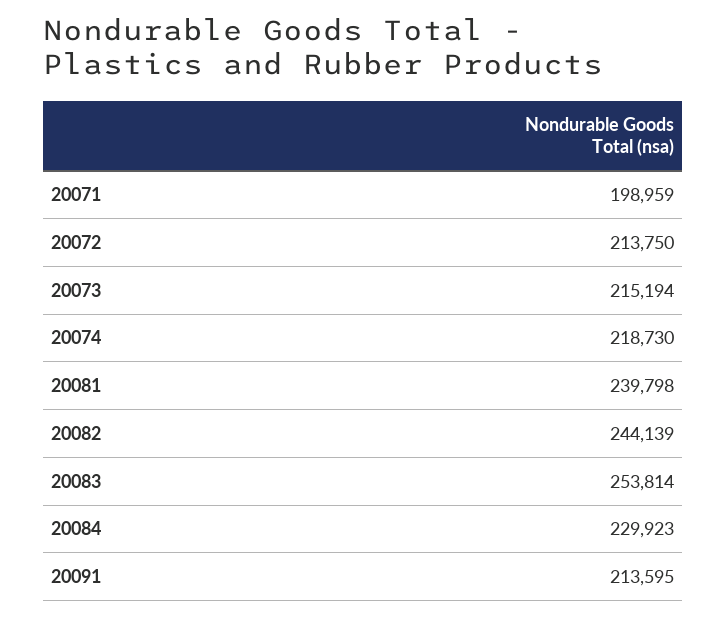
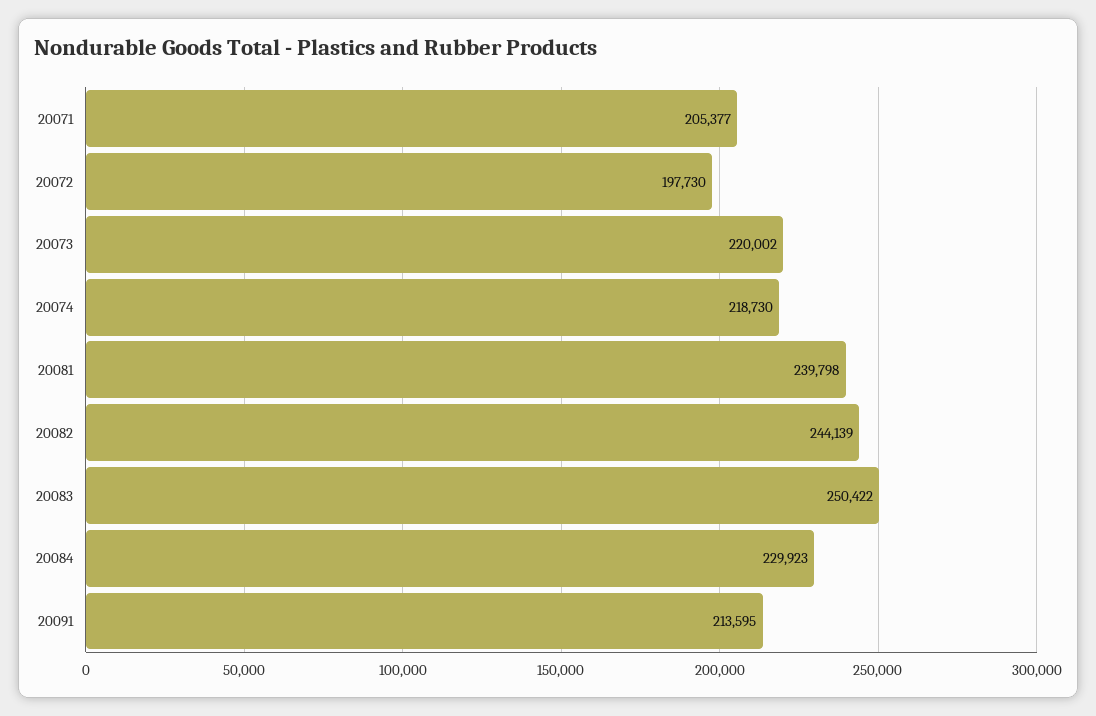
20071: 198959 -> 205377
20072: 213750 -> 197730
20073: 215194 -> 220002
20083: 253814 -> 250422

